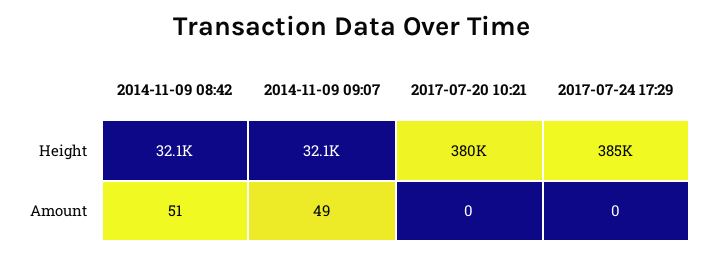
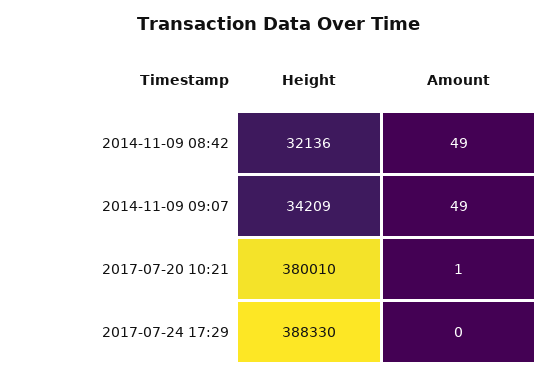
2014-11-09 09:07, Height: 32100 -> 34209
2017-07-24 17:29, Height: 385000 -> 388330
2014-11-09 08:42, Amount: 51 -> 49
2017-07-20 10:21, Amount: 0 -> 1

